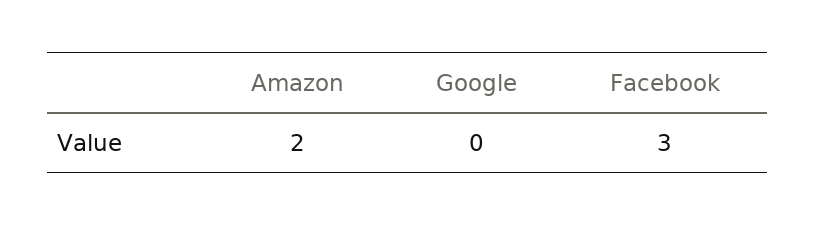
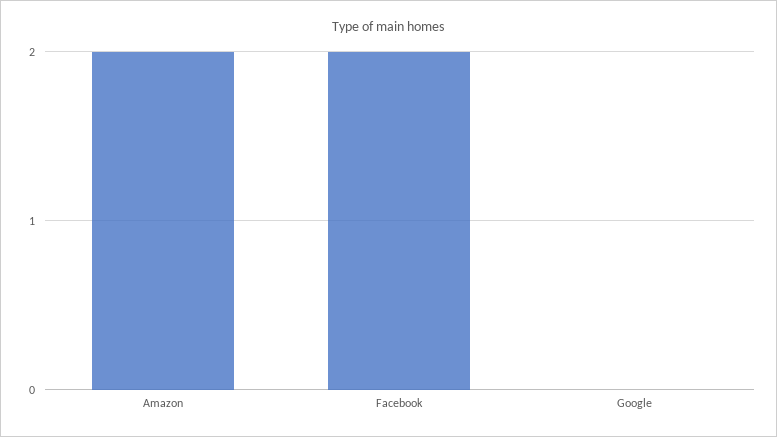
Facebook: 3 -> 2

